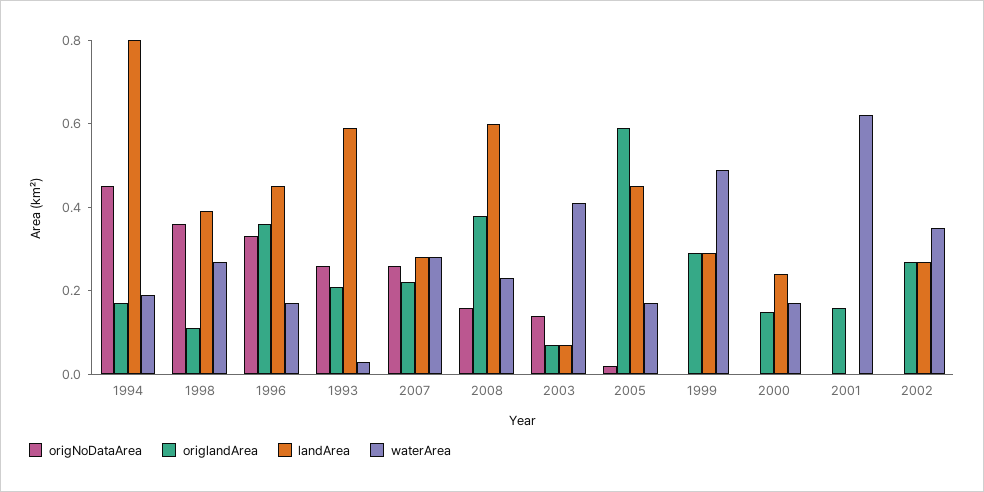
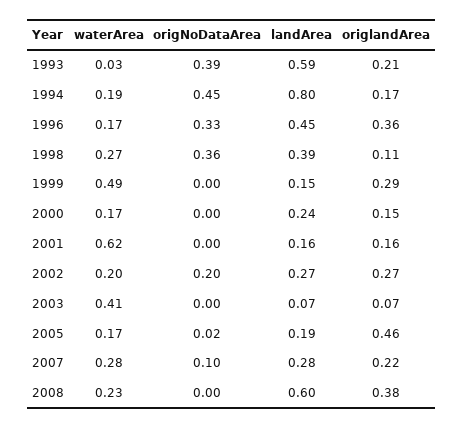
origNoDataArea, 1993: 0.25 -> 0.39
origNoDataArea, 2007: 0.25 -> 0.1
origNoDataArea, 2008: 0.15 -> 0
origNoDataArea, 2003: 0.15 -> 0
origlandArea, 2005: 0.6 -> 0.46
landArea, 2005: 0.45 -> 0.19
landArea, 1999: 0.3 -> 0.15
landArea, 2001: 0 -> 0.16
origNoDataArea, 2002: 0 -> 0.2
waterArea, 2002: 0.35 -> 0.2

